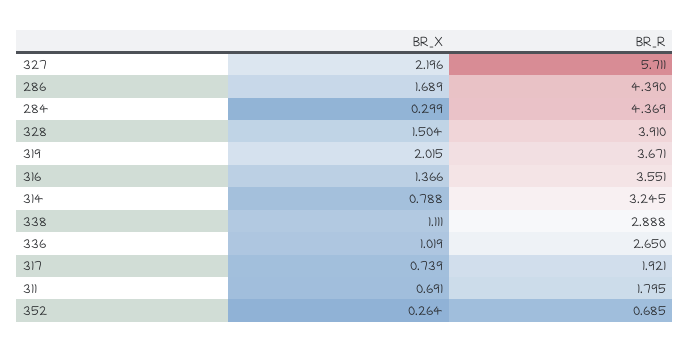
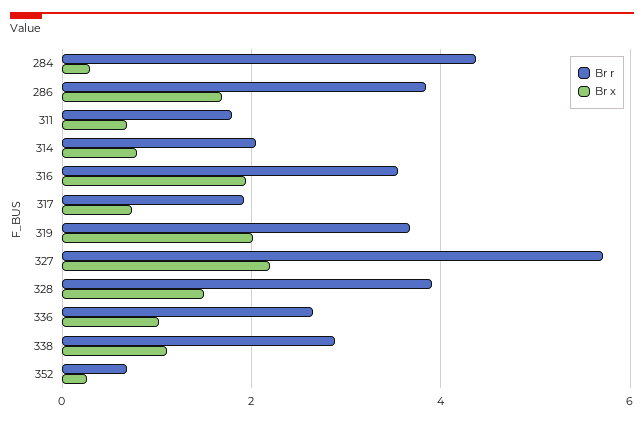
BR_R, 286: 4.39 -> 3.8
BR_X, 316: 1.366 -> 2
BR_R, 314: 3.245 -> 2

